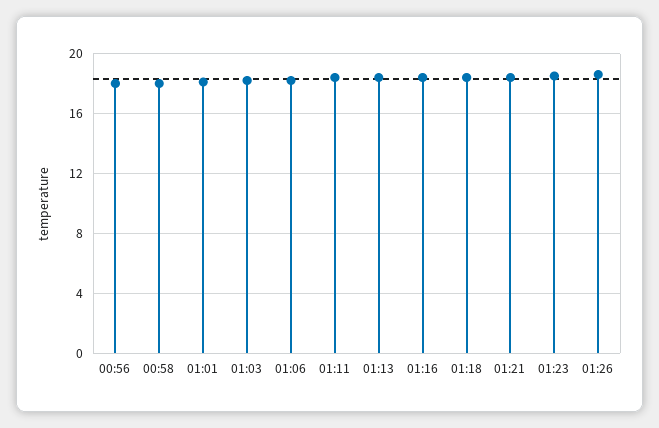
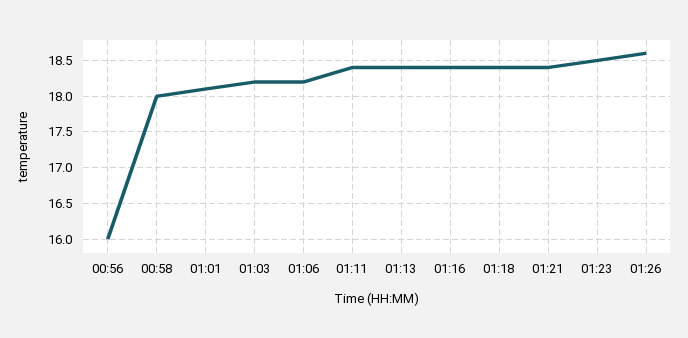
00:56: 18 -> 16

